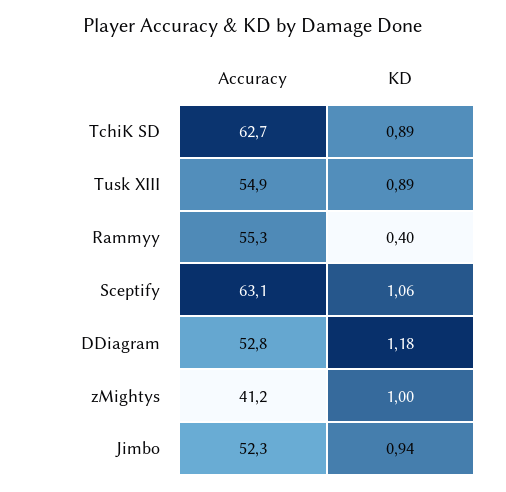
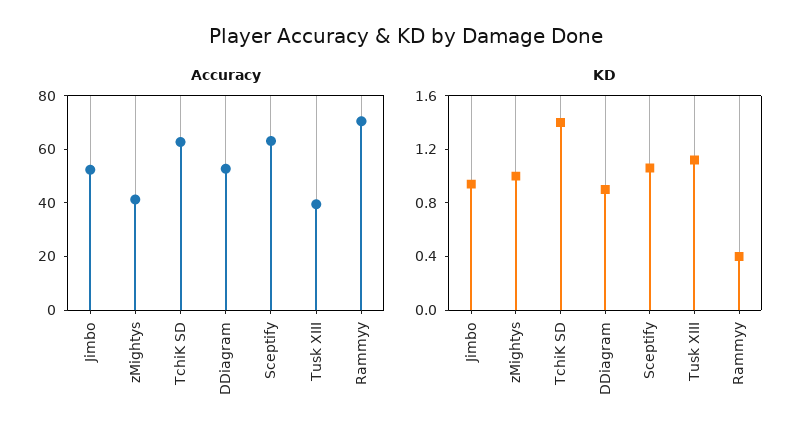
KD, TchiK SD: 0.89 -> 1.4
Accuracy, Tusk XIII: 54.9 -> 40
KD, Tusk XIII: 0.89 -> 1.1
Accuracy, Rammyy: 55.3 -> 70
KD, DDiagram: 1.18 -> 0.9

